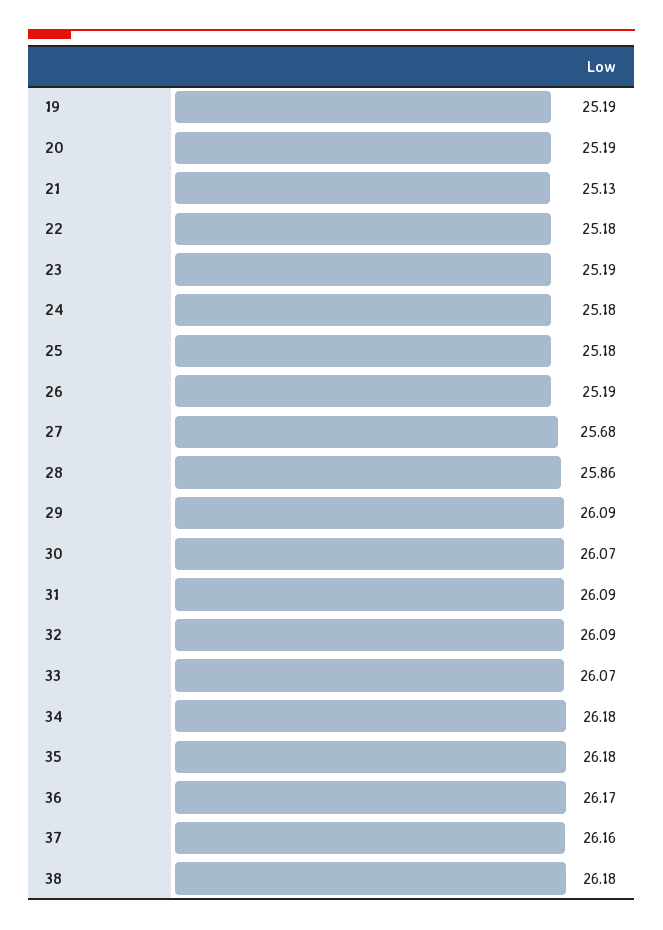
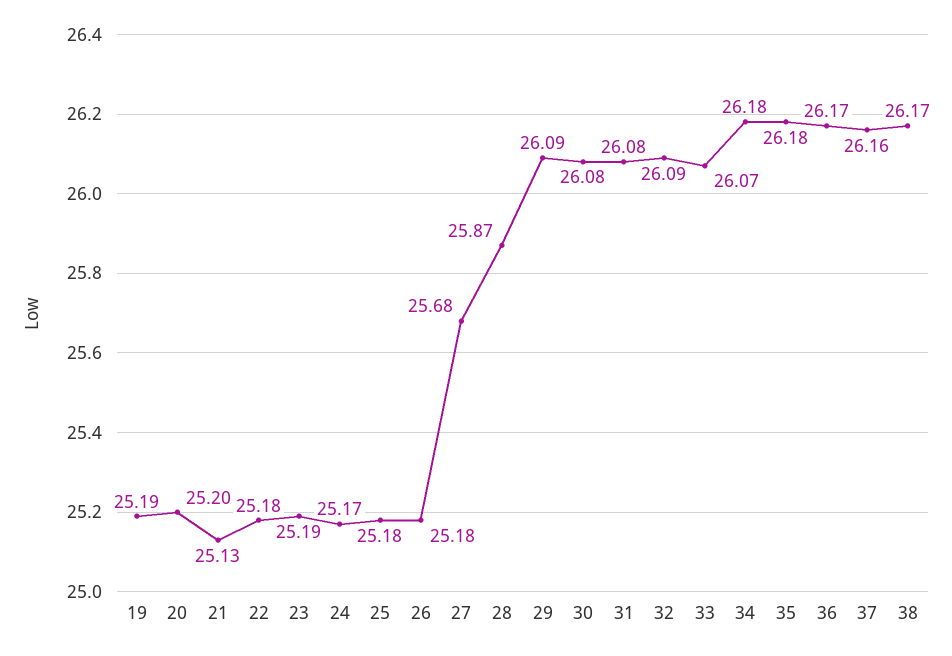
20: 25.19 -> 25.2
24: 25.18 -> 25.17
26: 25.19 -> 25.18
28: 25.86 -> 25.87
30: 26.07 -> 26.08
31: 26.09 -> 26.08
38: 26.18 -> 26.17

